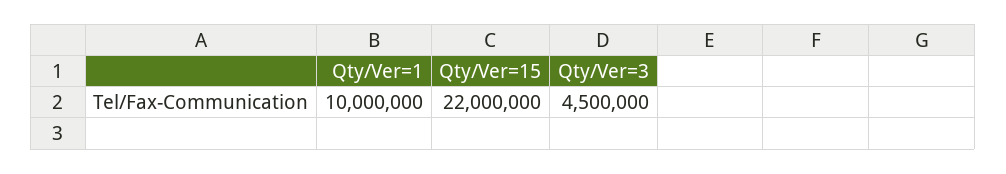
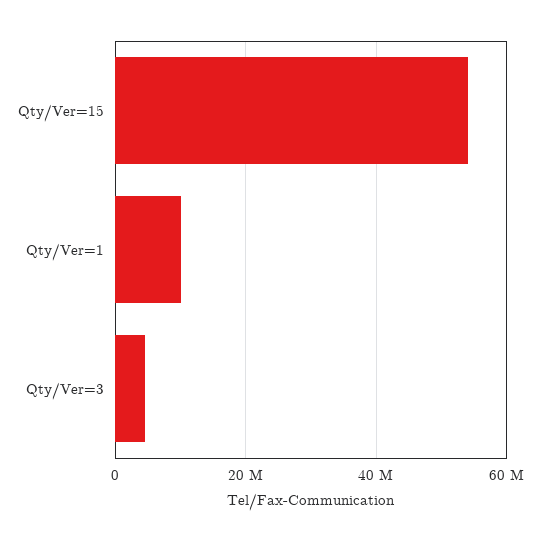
Qty/Ver=15: 22000000 -> 54000000

